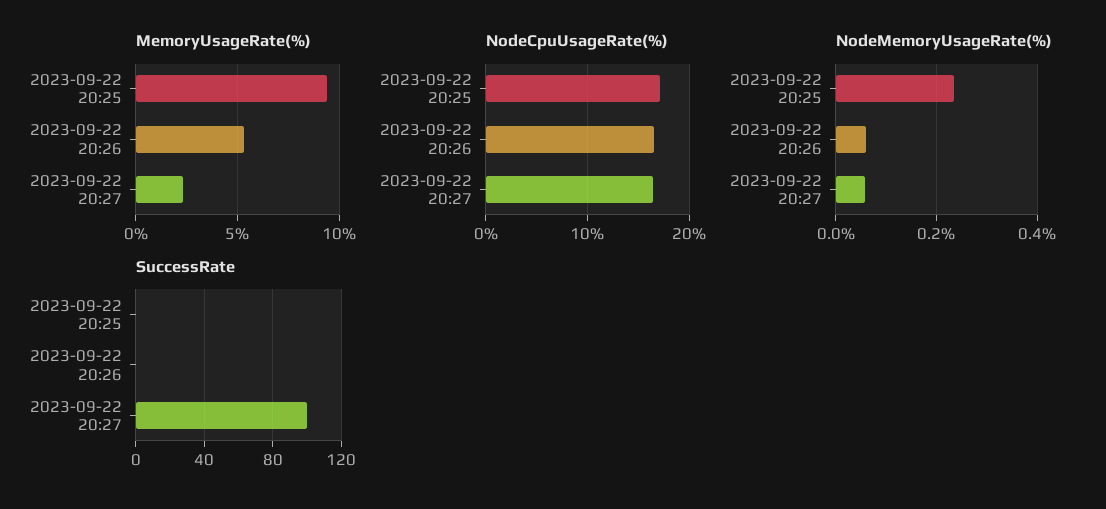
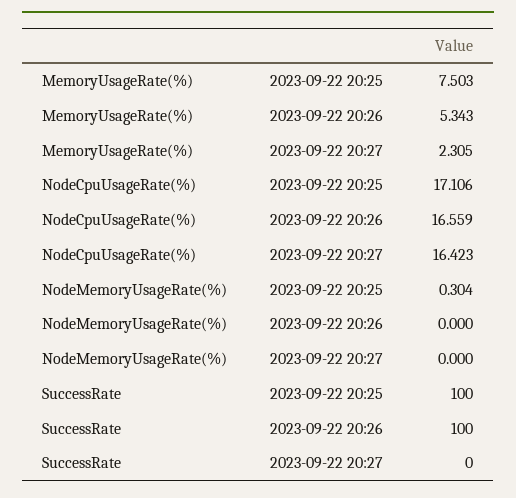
MemoryUsageRate(%), 2023-09-22 20:25: 9.5 -> 7.503
NodeMemoryUsageRate(%), 2023-09-22 20:25: 0.24 -> 0.304
NodeMemoryUsageRate(%), 2023-09-22 20:26: 0.06 -> 0
NodeMemoryUsageRate(%), 2023-09-22 20:27: 0.06 -> 0
SuccessRate, 2023-09-22 20:25: 0 -> 100
SuccessRate, 2023-09-22 20:26: 0 -> 100
SuccessRate, 2023-09-22 20:27: 100 -> 0

